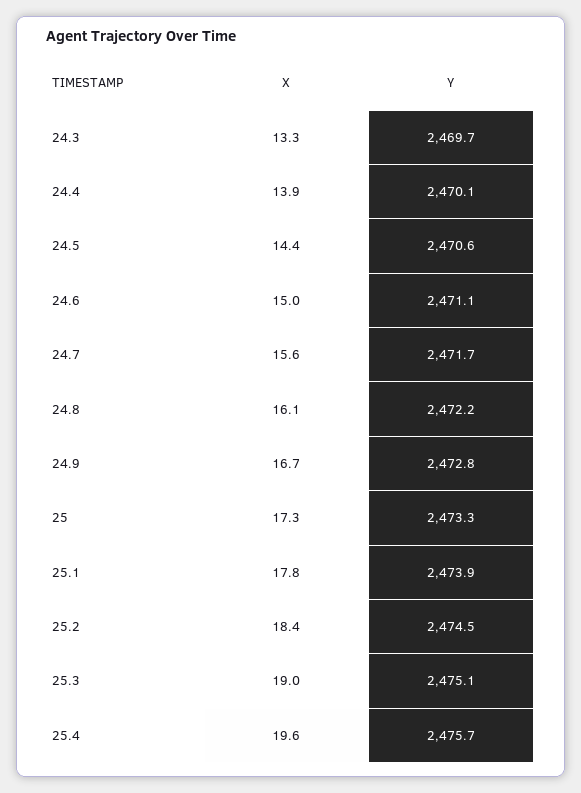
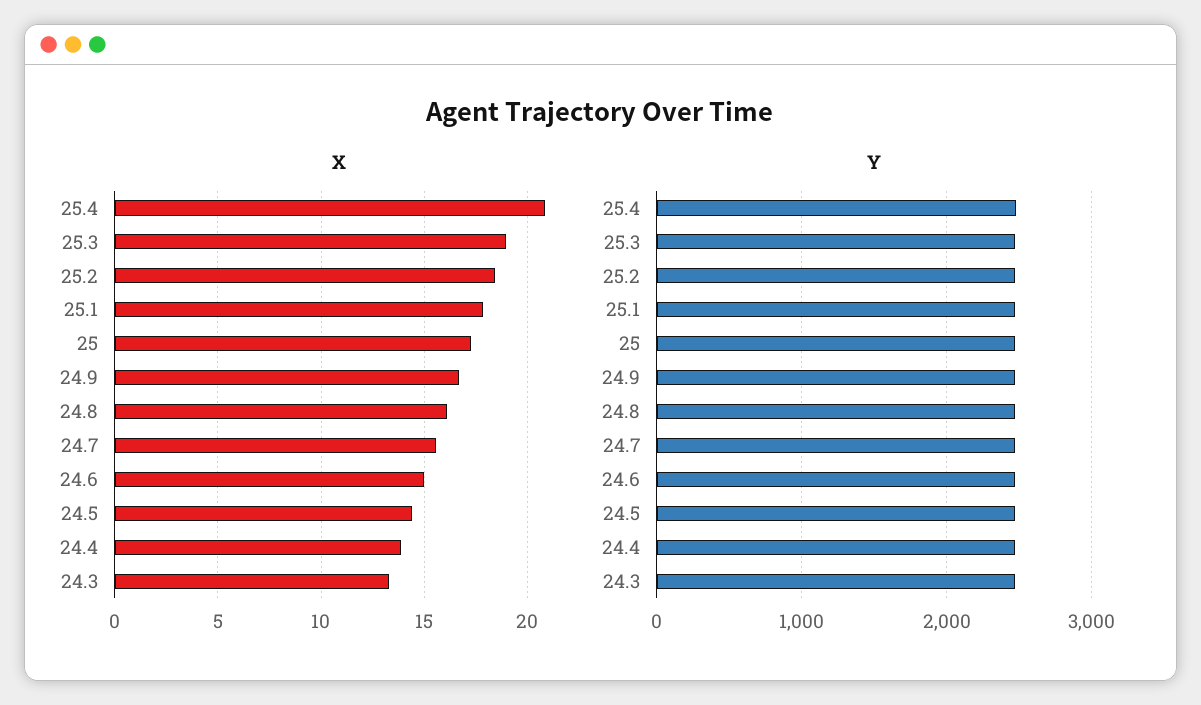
X, 25.4: 19.6 -> 21

